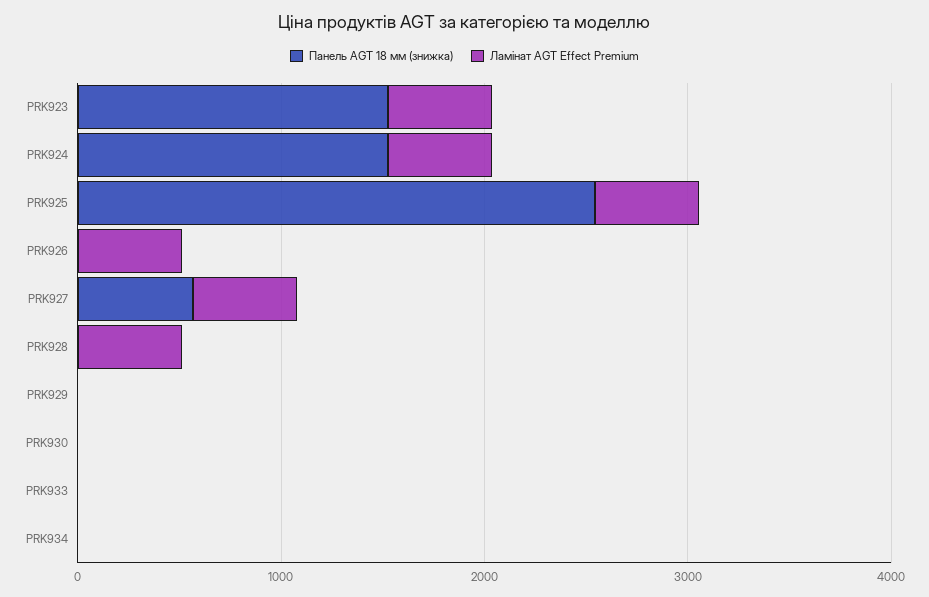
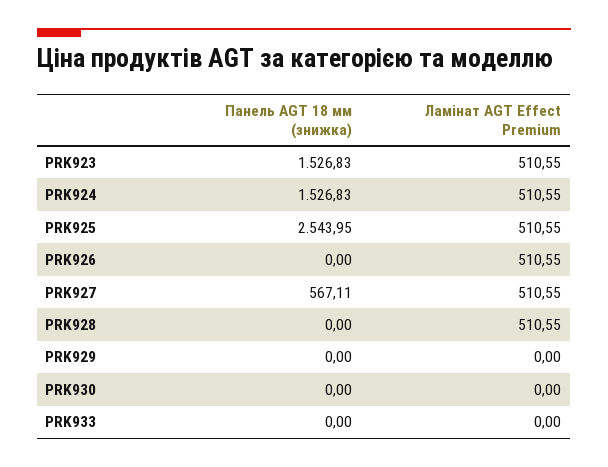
Панель AGT 18 мм (знижка), PRK934: 0 -> none
Ламінат AGT Effect Premium, PRK934: 0 -> none

